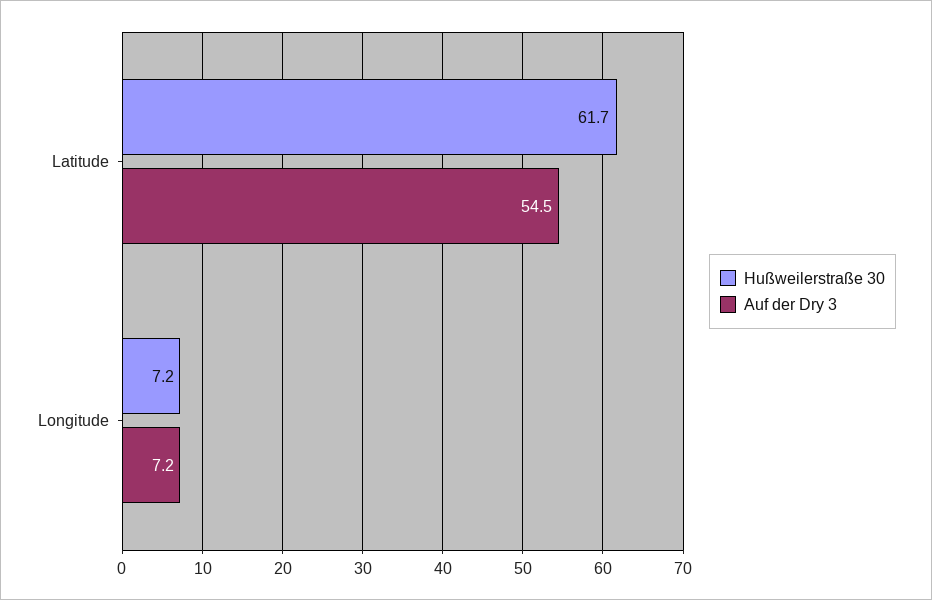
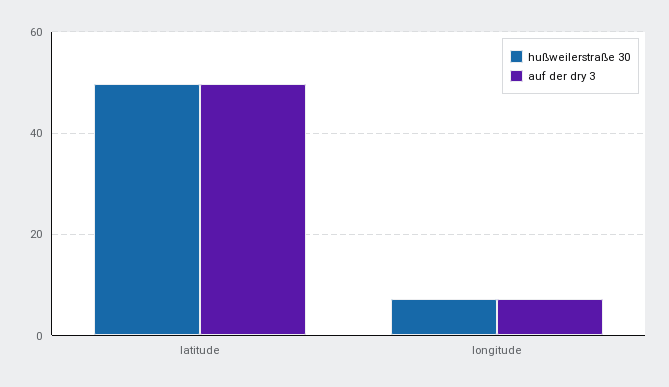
Hußweilerstraße 30, Latitude: 61.7 -> 50
Auf der Dry 3, Latitude: 54.5 -> 50

